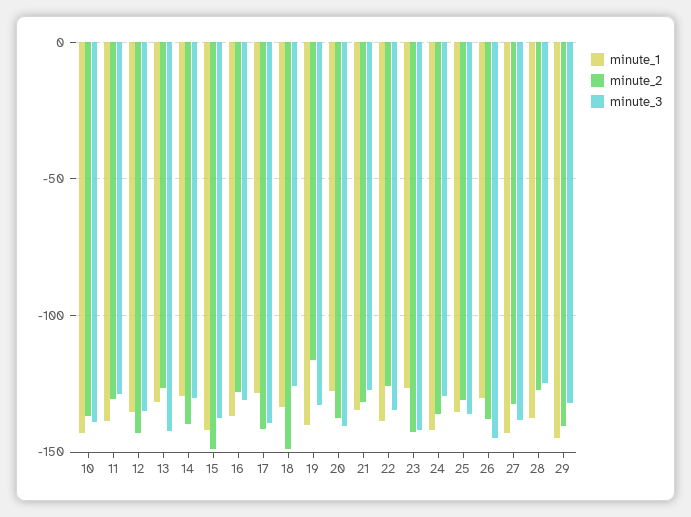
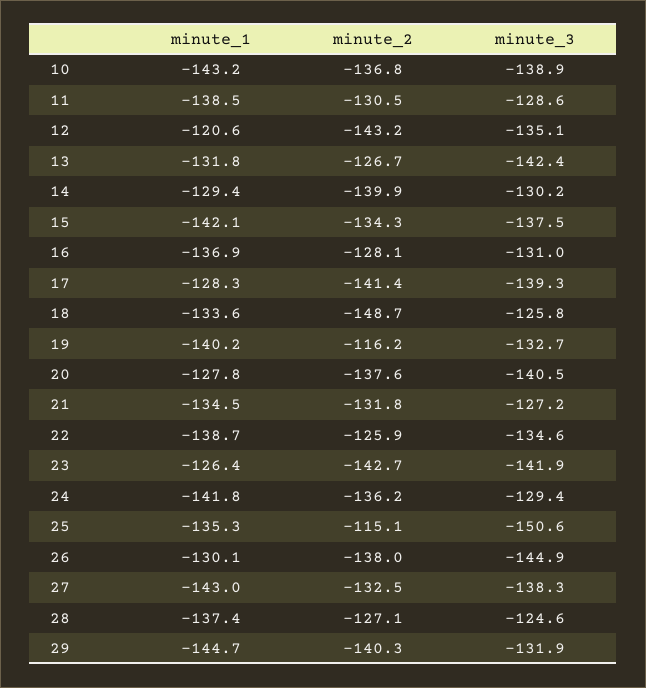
minute_1, 12: -135 -> -120.6
minute_2, 15: -150 -> -134.3
minute_2, 25: -130 -> -115.1
minute_3, 25: -135 -> -150.6

